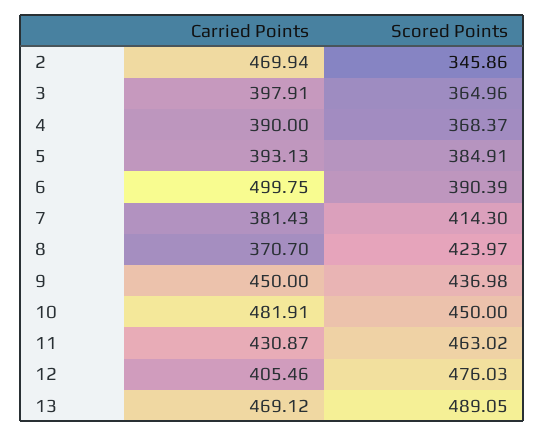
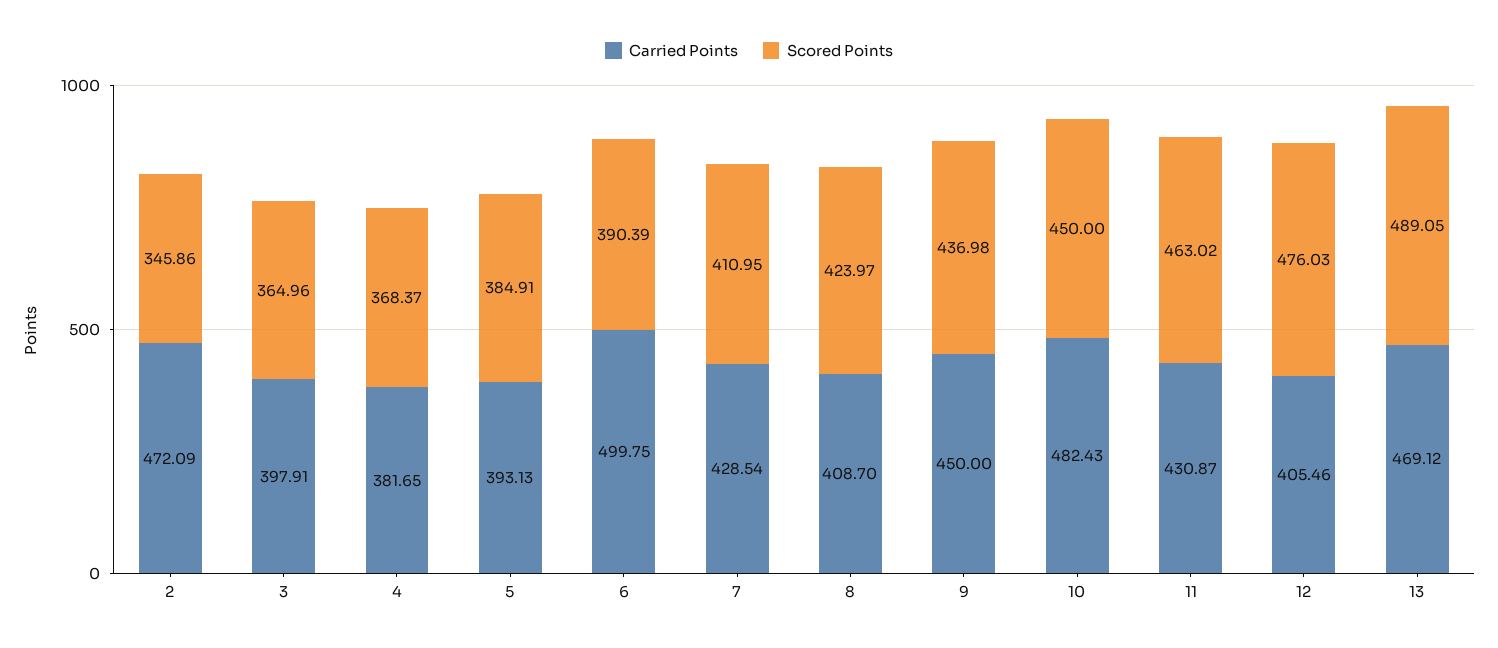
Carried Points, 2: 469.94 -> 472.09
Carried Points, 4: 390 -> 381.65
Carried Points, 7: 381.43 -> 428.54
Scored Points, 7: 414.3 -> 410.95
Carried Points, 8: 370.7 -> 408.7
Carried Points, 10: 481.91 -> 482.43

